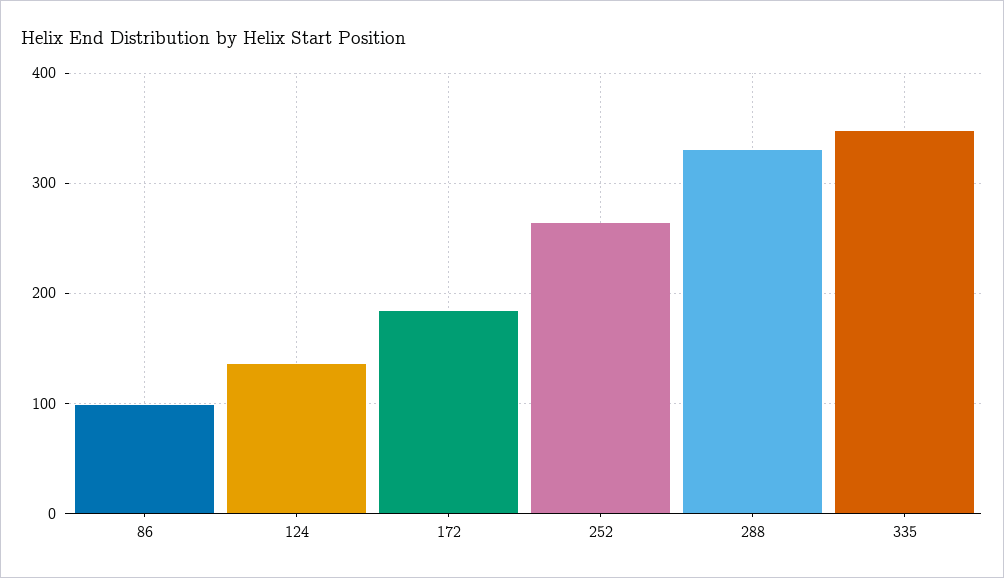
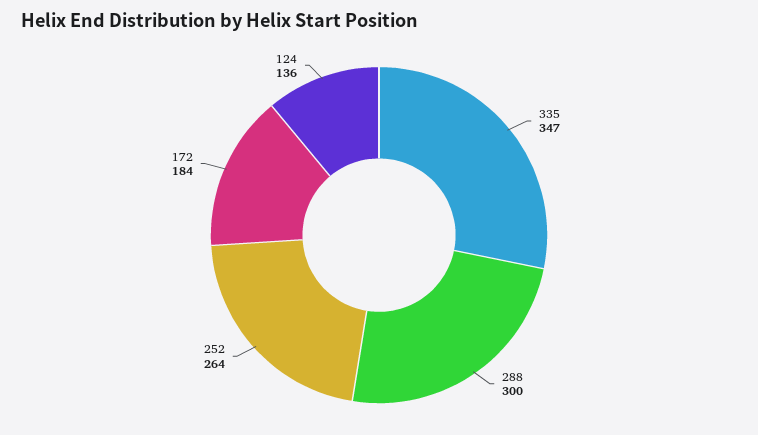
86: 100 -> none
288: 330 -> 300

